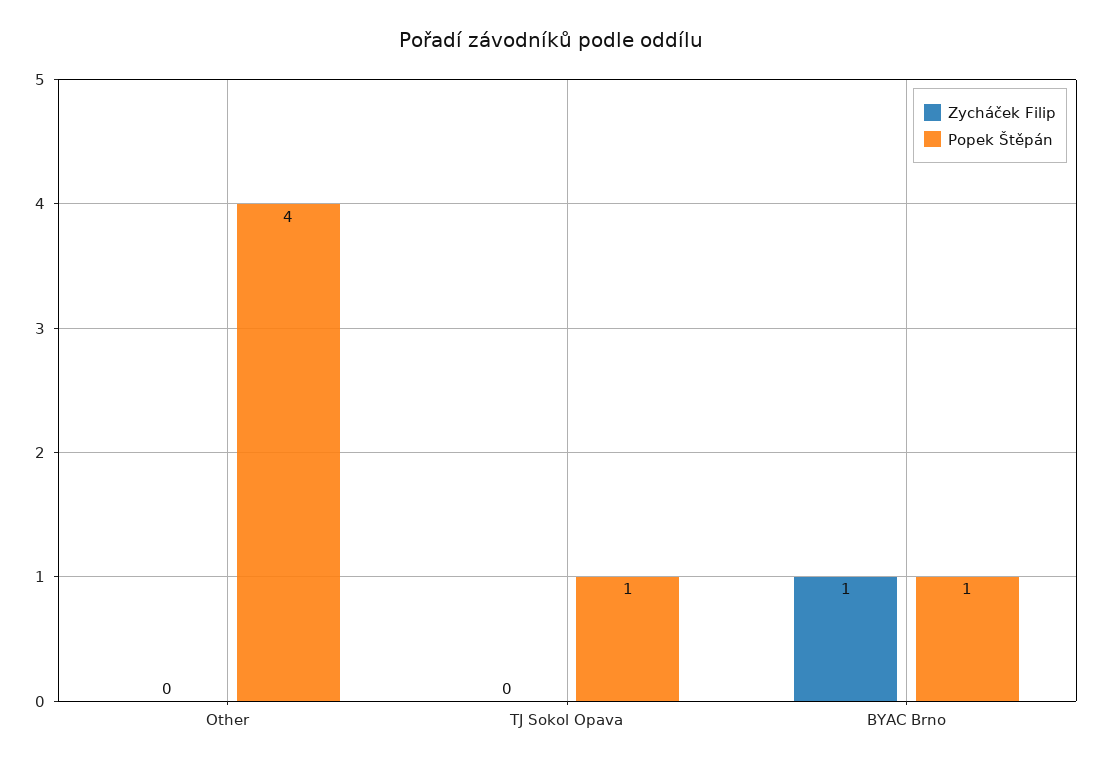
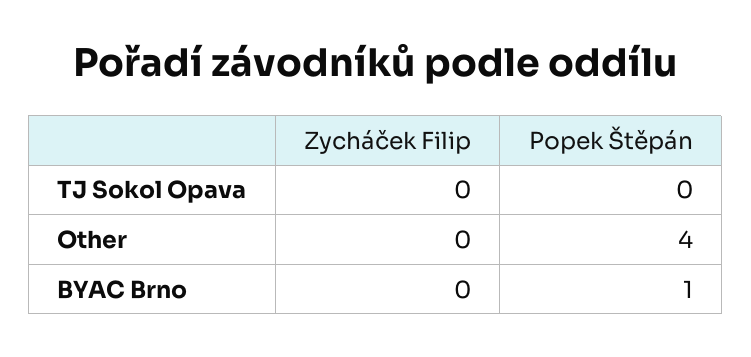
Popek Štěpán, TJ Sokol Opava: 1 -> 0
Zycháček Filip, BYAC Brno: 1 -> 0

